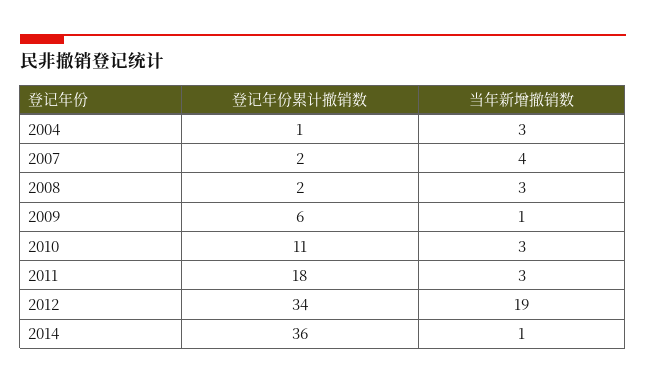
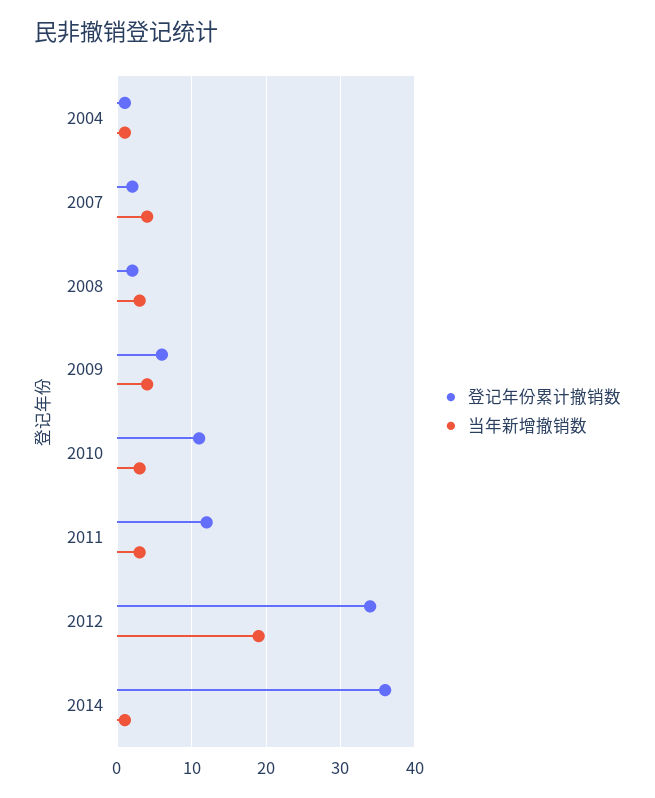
当年新增撤销数, 2004: 3 -> 1
当年新增撤销数, 2009: 1 -> 4
登记年份累计撤销数, 2011: 18 -> 12

